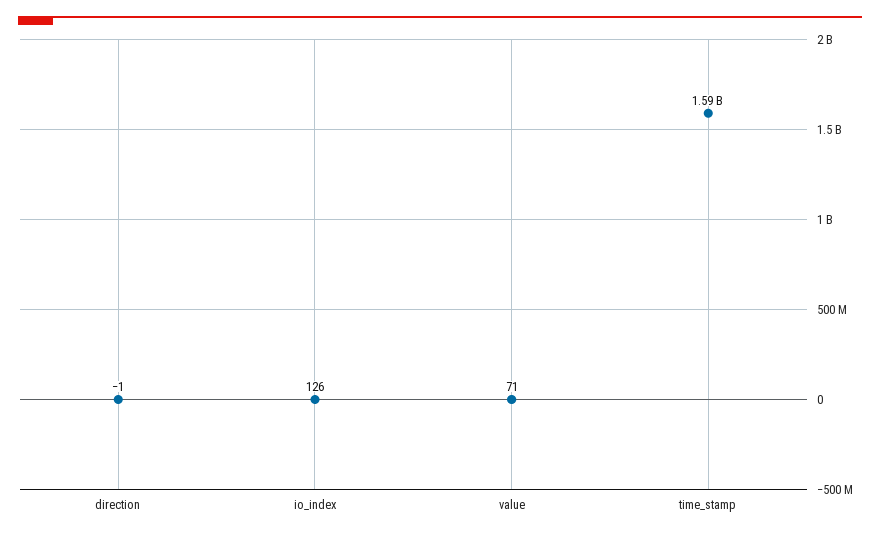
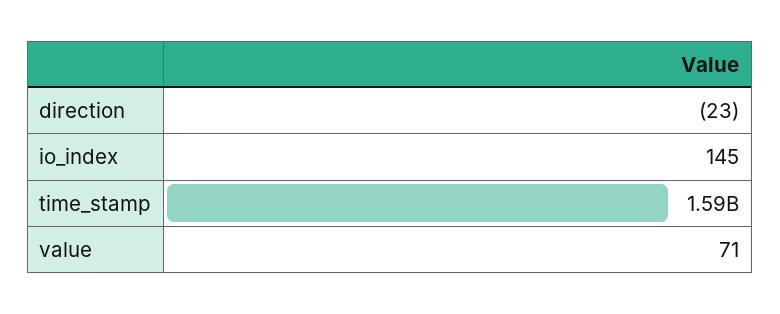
direction: -1 -> -23
io_index: 126 -> 145

